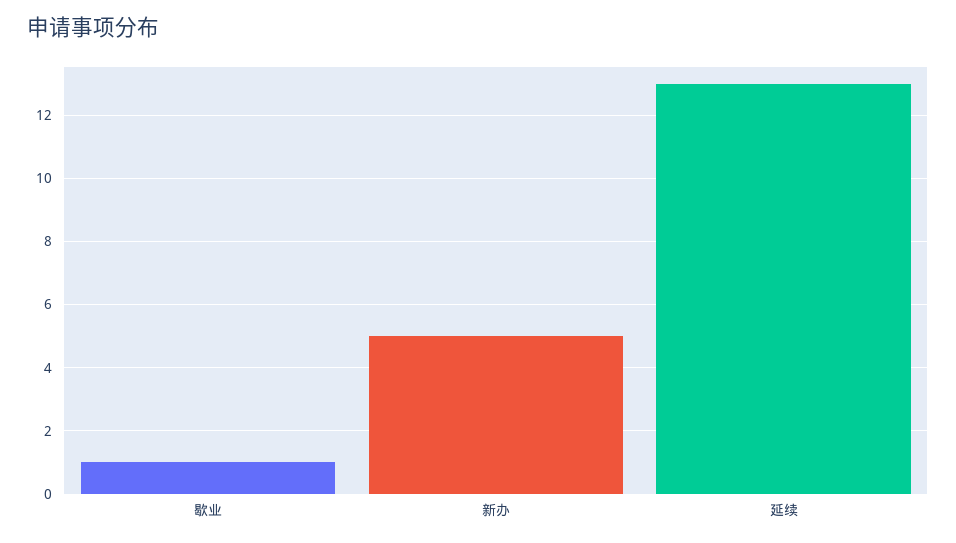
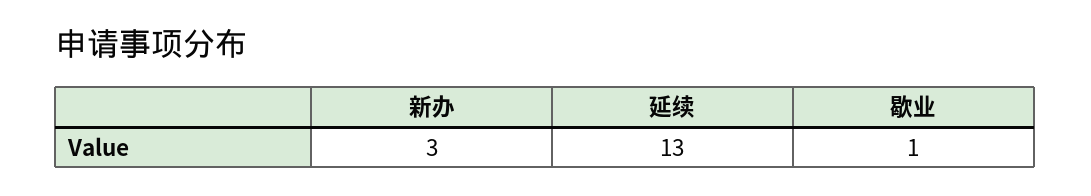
新办: 5 -> 3

